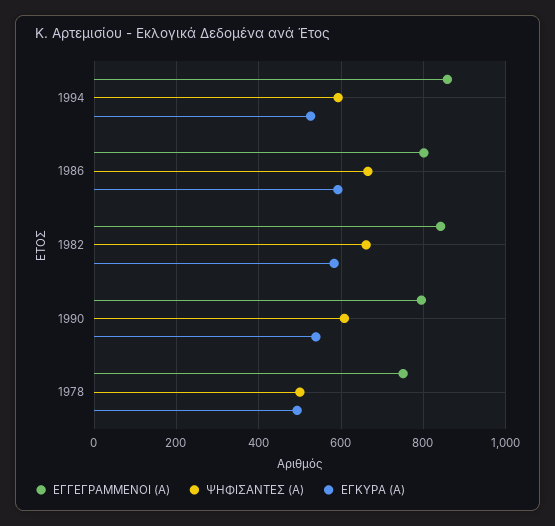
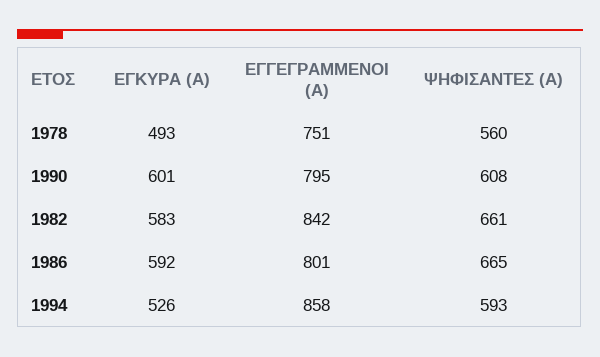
ΕΓΚΥΡΑ (Α), 1990: 540 -> 601
ΨΗΦΙΣΑΝΤΕΣ (Α), 1978: 500 -> 560

